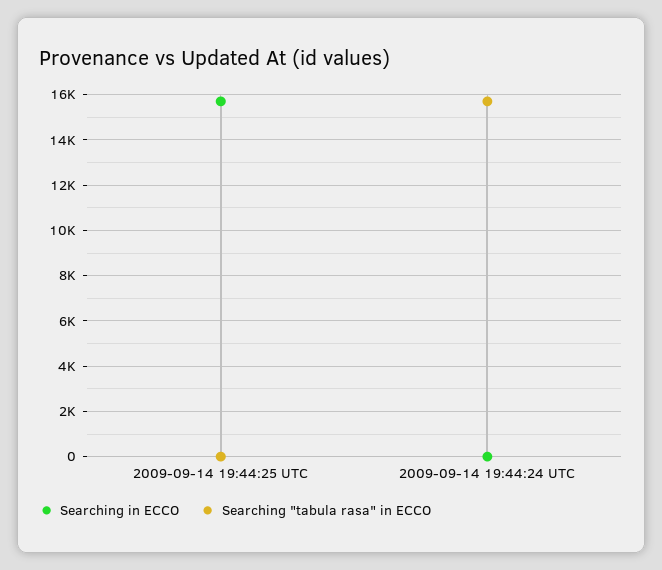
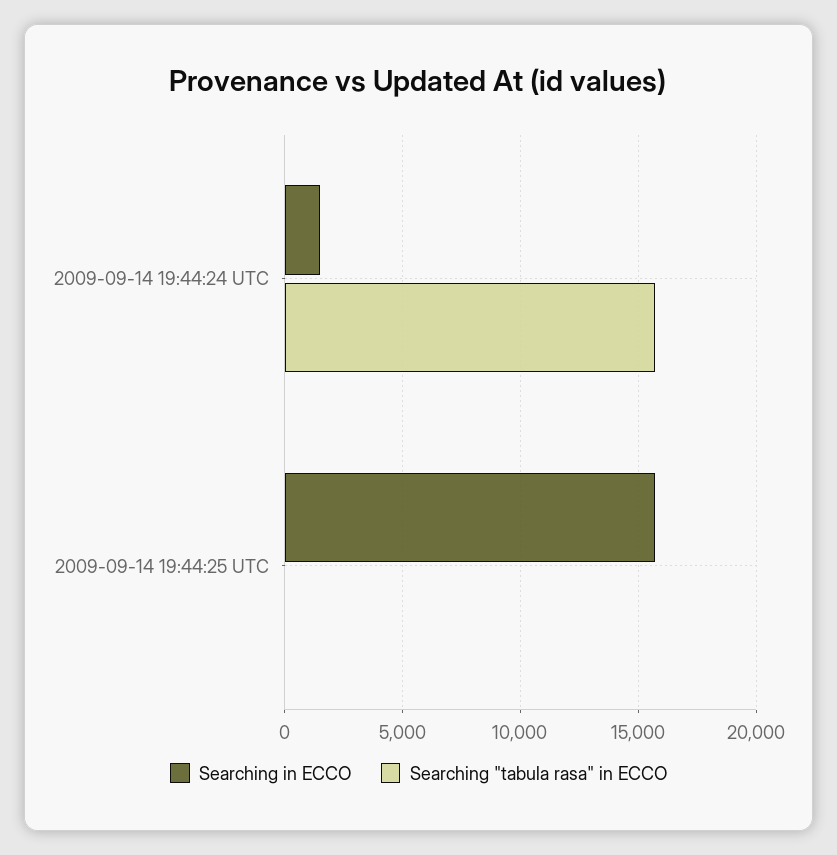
Searching in ECCO, 2009-09-14 19:44:24 UTC: 0 -> 1500

